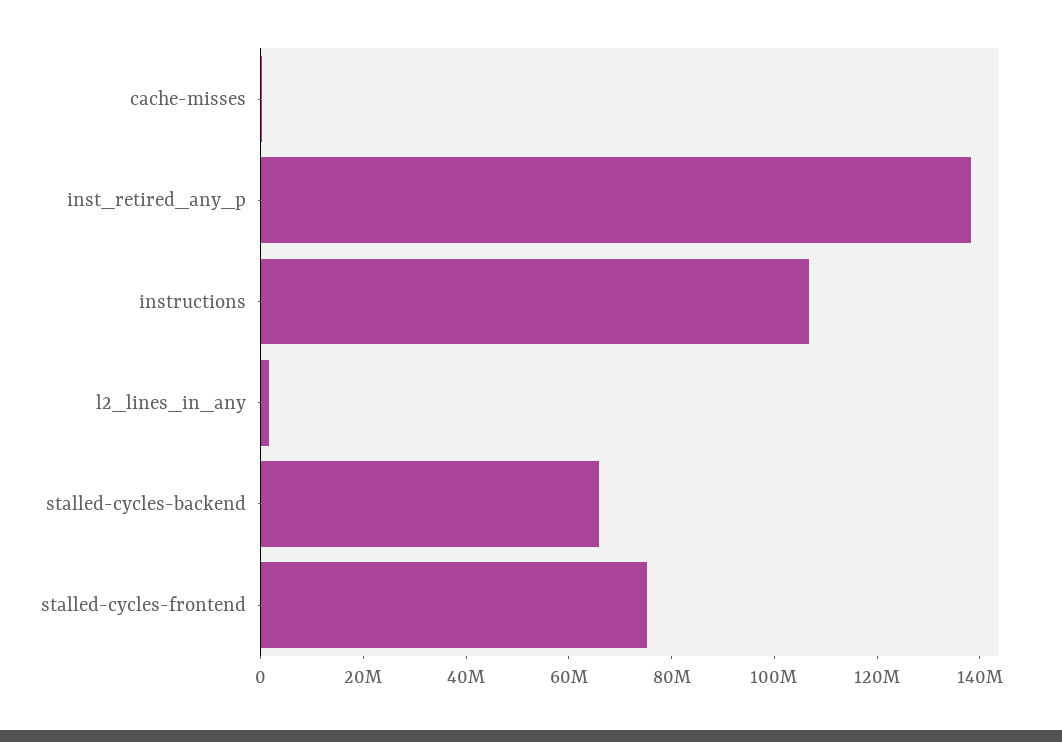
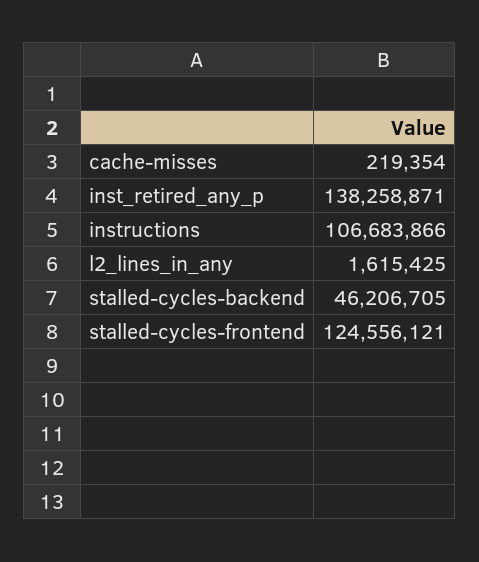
stalled-cycles-backend: 65000000 -> 46206705
stalled-cycles-frontend: 75000000 -> 124556121

